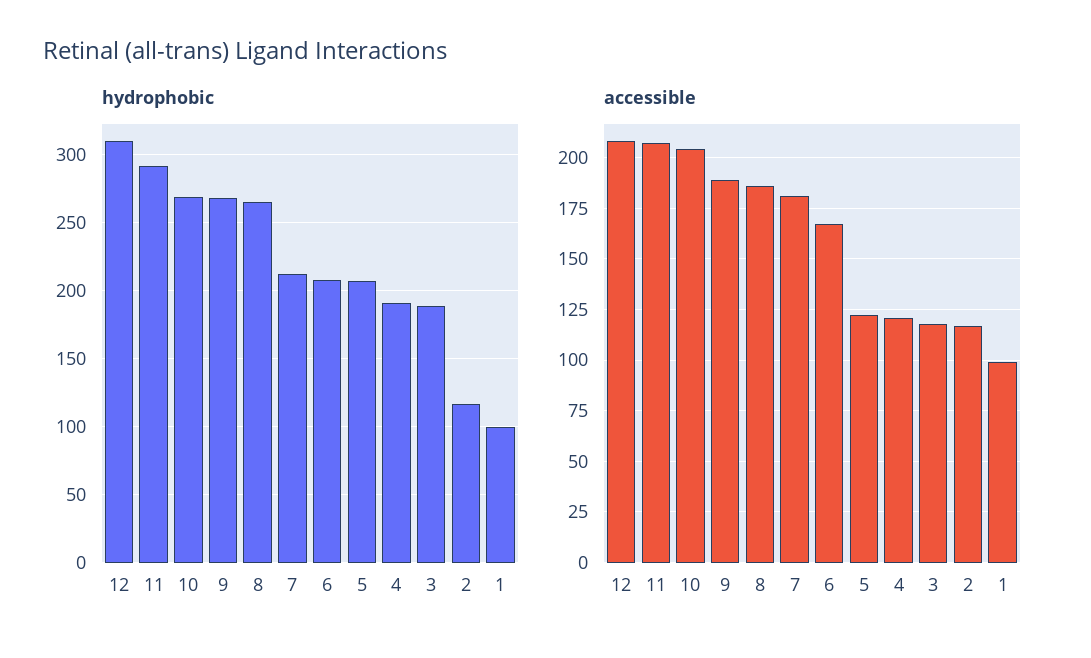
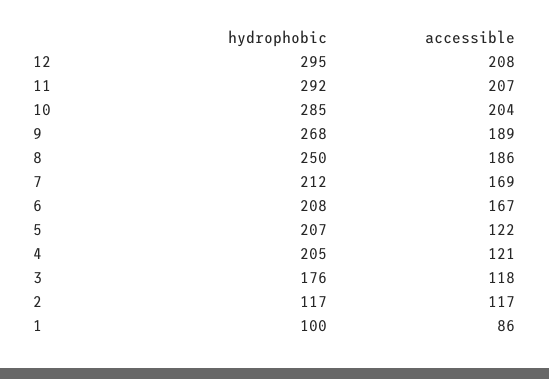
hydrophobic, 12: 310 -> 295
hydrophobic, 10: 270 -> 285
hydrophobic, 8: 265 -> 250
hydrophobic, 4: 190 -> 205
hydrophobic, 3: 190 -> 176
accessible, 7: 180 -> 169
accessible, 1: 100 -> 86

